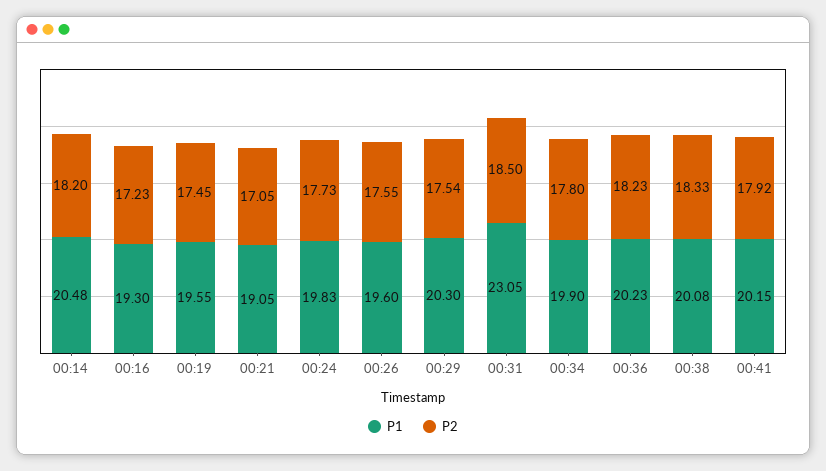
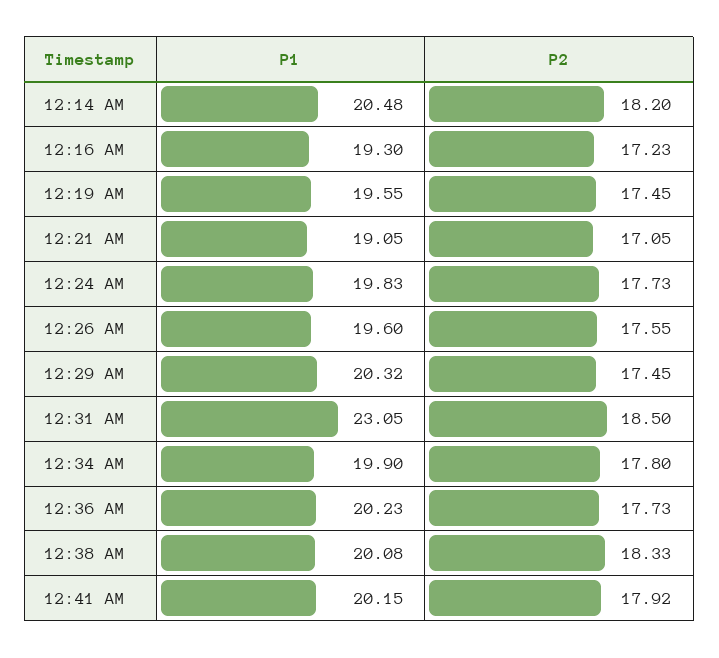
P1, 00:29: 20.3 -> 20.32
P2, 00:29: 17.54 -> 17.45
P2, 00:36: 18.23 -> 17.73

